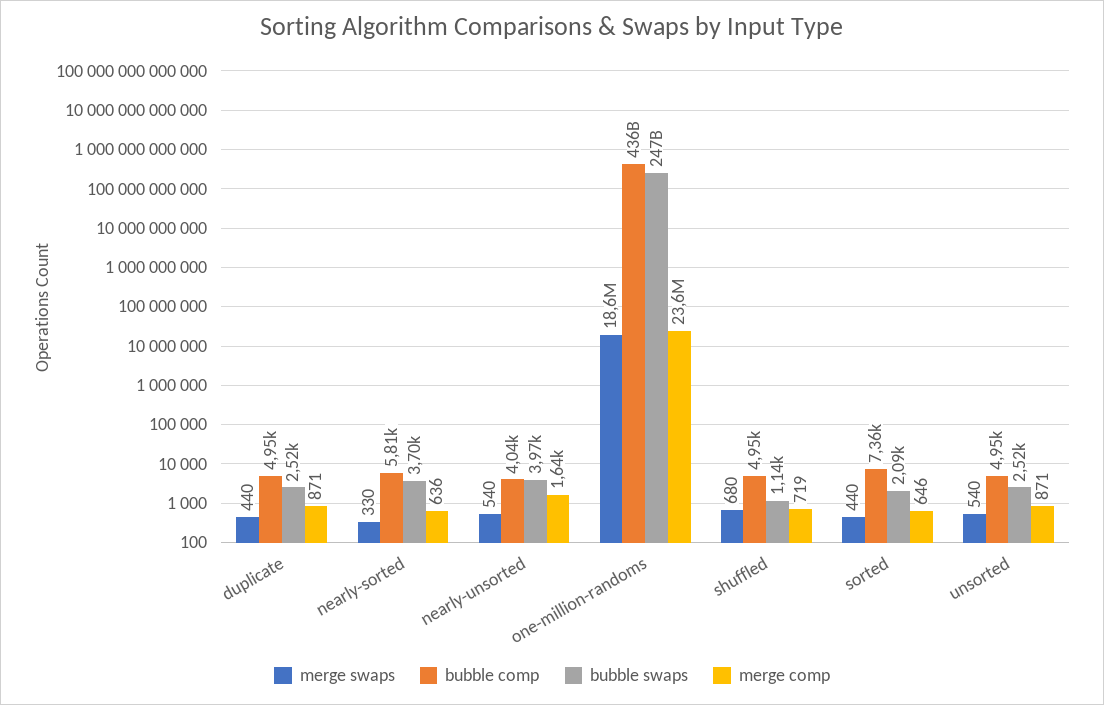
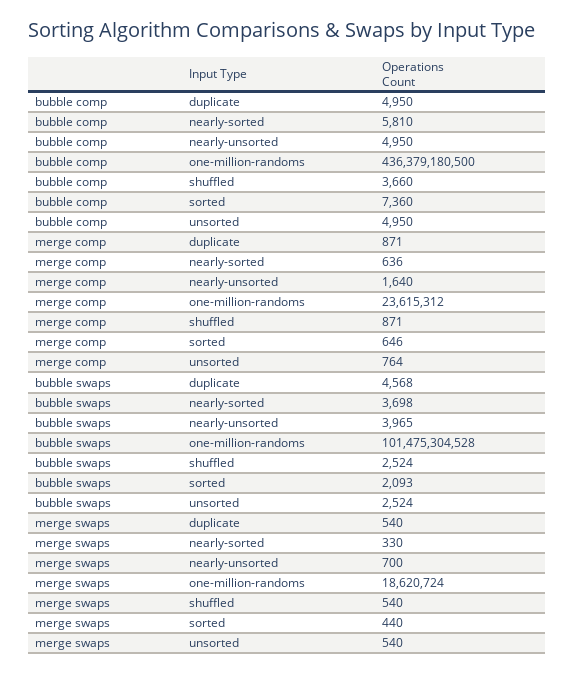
merge swaps, duplicate: 440 -> 540
bubble swaps, duplicate: 2520 -> 4568
merge swaps, nearly-unsorted: 540 -> 700
bubble comp, nearly-unsorted: 4040 -> 4950
bubble swaps, one-million-randoms: 247000000000 -> 101475304528
merge swaps, shuffled: 680 -> 540
bubble comp, shuffled: 4950 -> 3660
bubble swaps, shuffled: 1140 -> 2524
merge comp, shuffled: 719 -> 871
merge comp, unsorted: 871 -> 764

